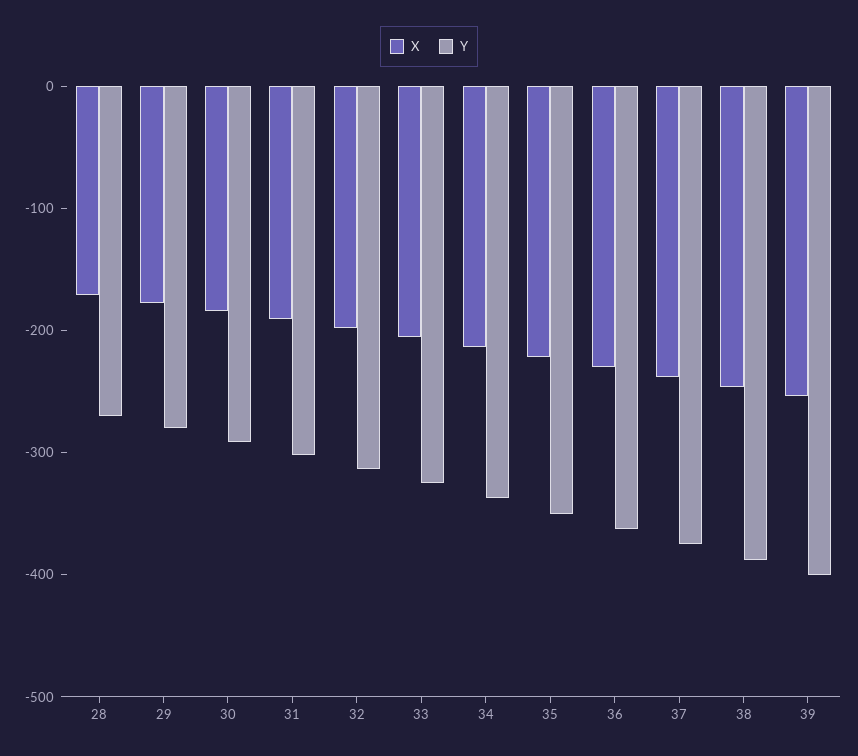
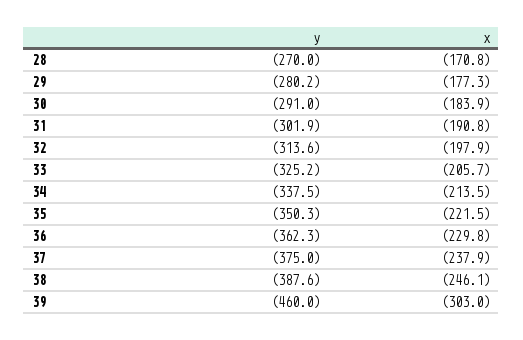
X, 39: -260 -> -303
Y, 39: -400 -> -460

